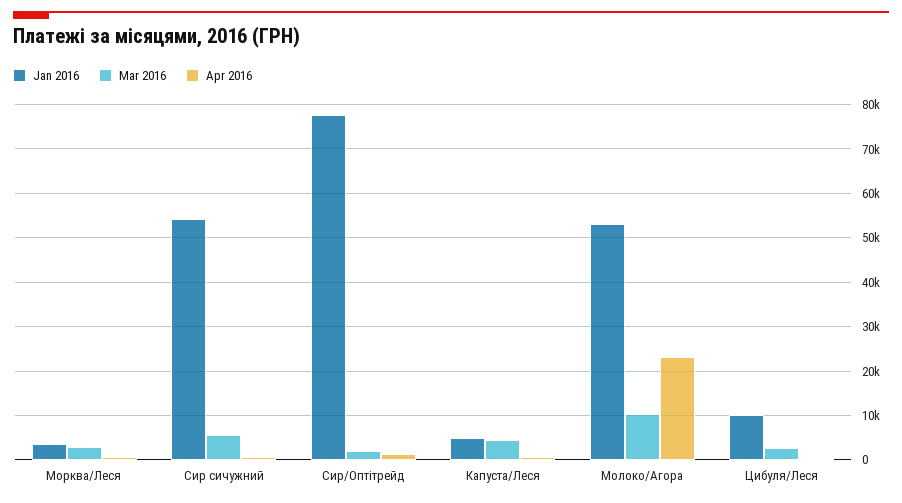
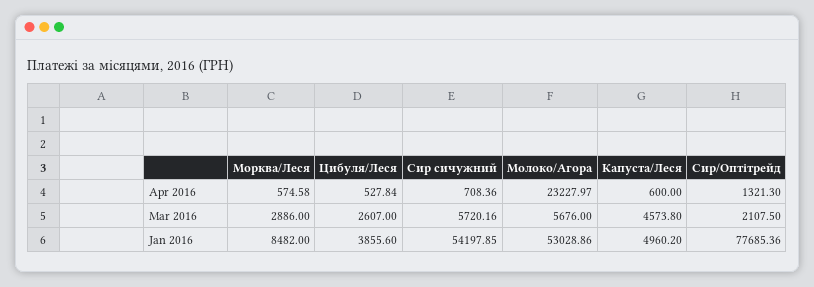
Jan 2016, Морква/Леся: 4000 -> 8482
Mar 2016, Молоко/Агора: 10000 -> 5676
Jan 2016, Цибуля/Леся: 10000 -> 3855.6

